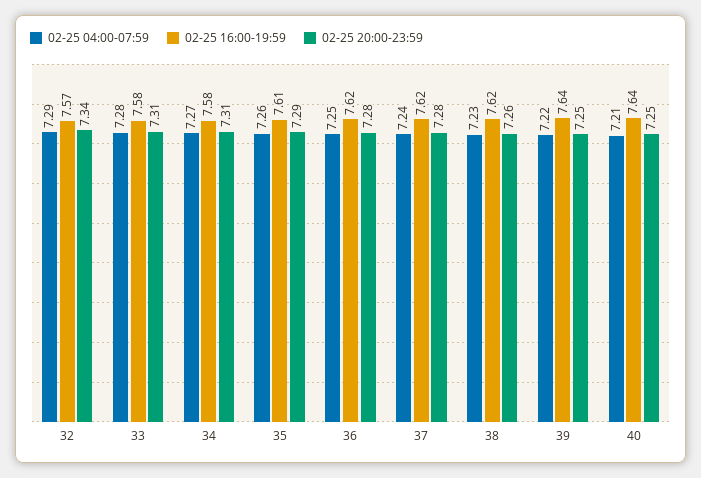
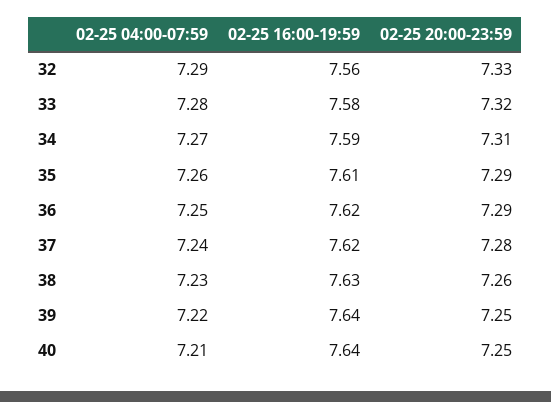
02-25 16:00-19:59, 32: 7.57 -> 7.56
02-25 20:00-23:59, 32: 7.34 -> 7.33
02-25 20:00-23:59, 33: 7.31 -> 7.32
02-25 16:00-19:59, 34: 7.58 -> 7.59
02-25 20:00-23:59, 36: 7.28 -> 7.29
02-25 16:00-19:59, 38: 7.62 -> 7.63

